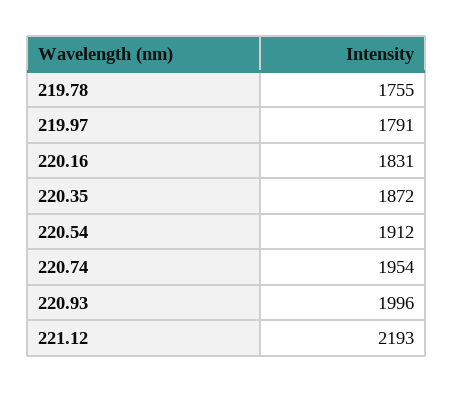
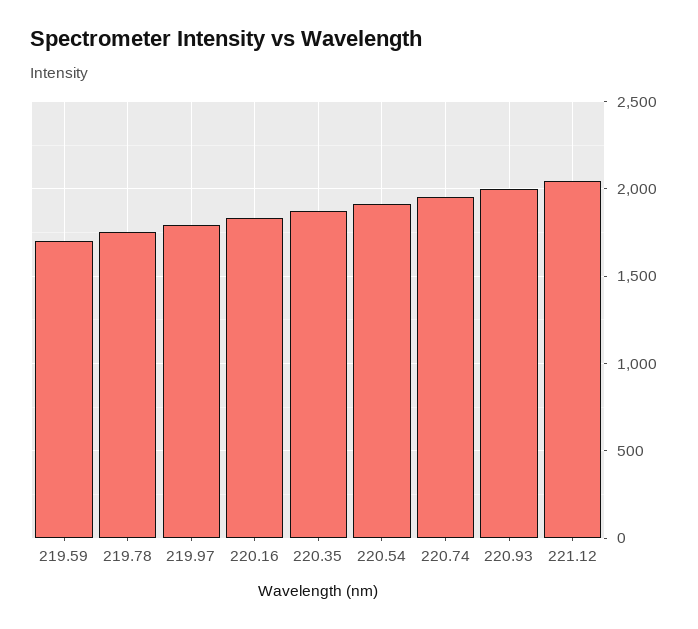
221.12: 2193 -> 2050
219.59: none -> 1700

